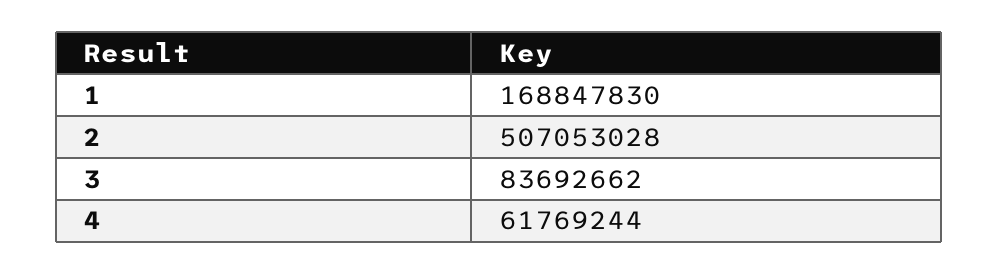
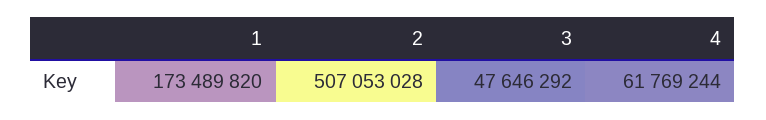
1: 168847830 -> 173489820
3: 83692662 -> 47646292

